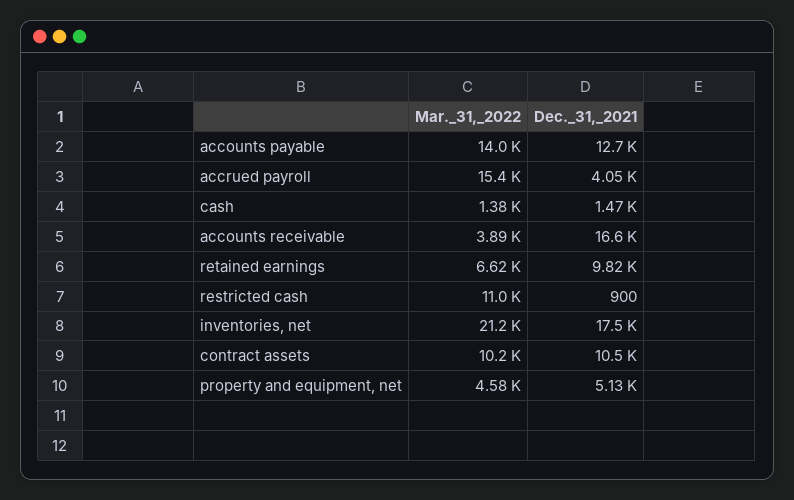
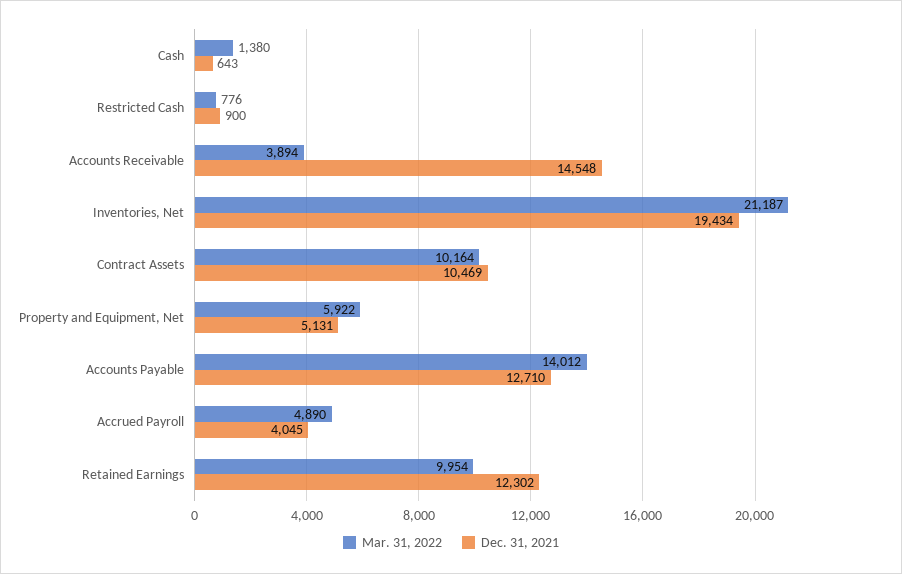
Mar._31,_2022, accrued payroll: 15400 -> 4890
Dec._31,_2021, cash: 1470 -> 643
Dec._31,_2021, accounts receivable: 16600 -> 14548
Mar._31,_2022, retained earnings: 6620 -> 9954
Dec._31,_2021, retained earnings: 9820 -> 12302
Mar._31,_2022, restricted cash: 11000 -> 776
Dec._31,_2021, inventories, net: 17500 -> 19434
Mar._31,_2022, property and equipment, net: 4580 -> 5922

